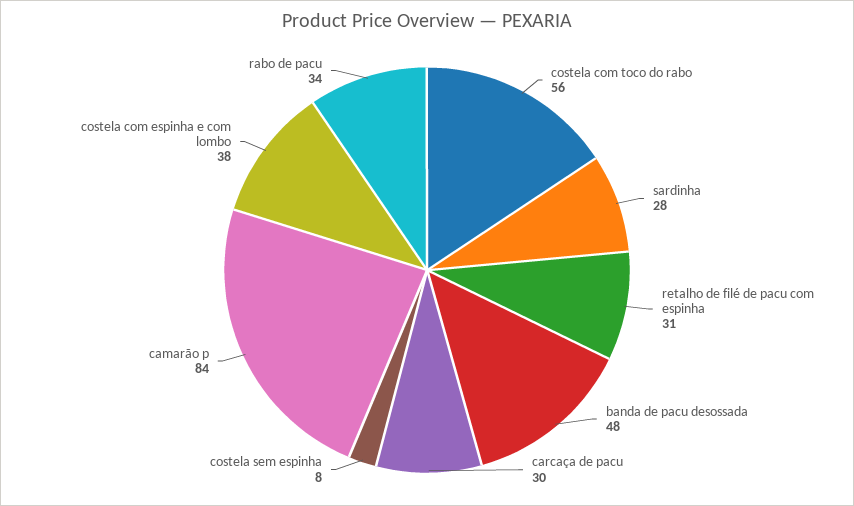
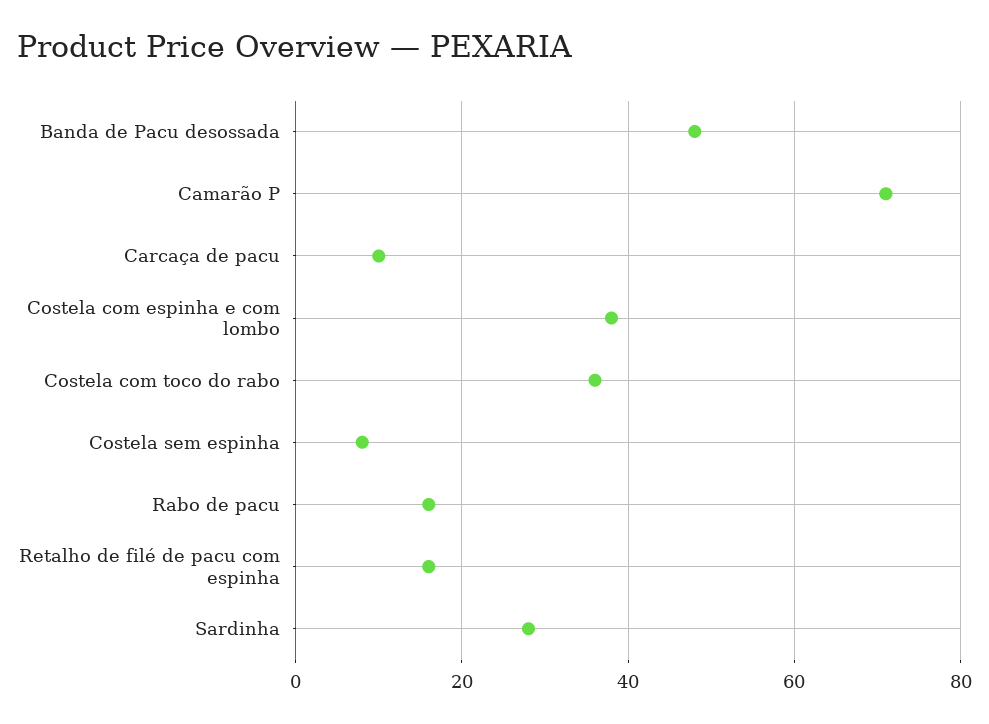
costela com toco do rabo: 56 -> 35
retalho de filé de pacu com espinha: 31 -> 15
carcaça de pacu: 30 -> 10
camarão p: 84 -> 70
rabo de pacu: 34 -> 15

